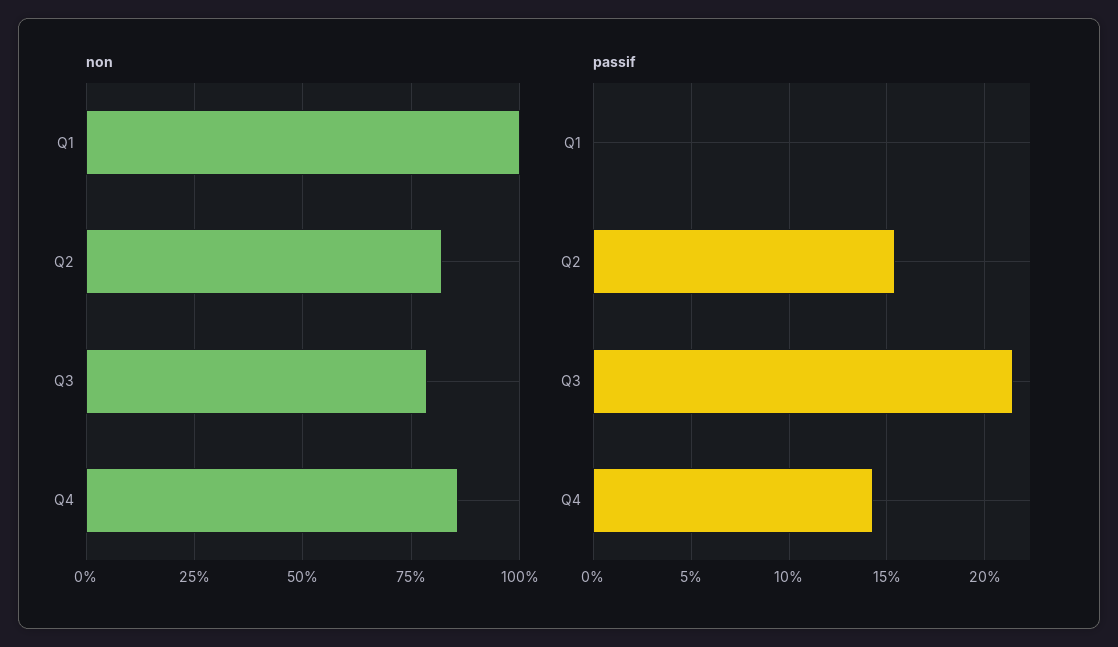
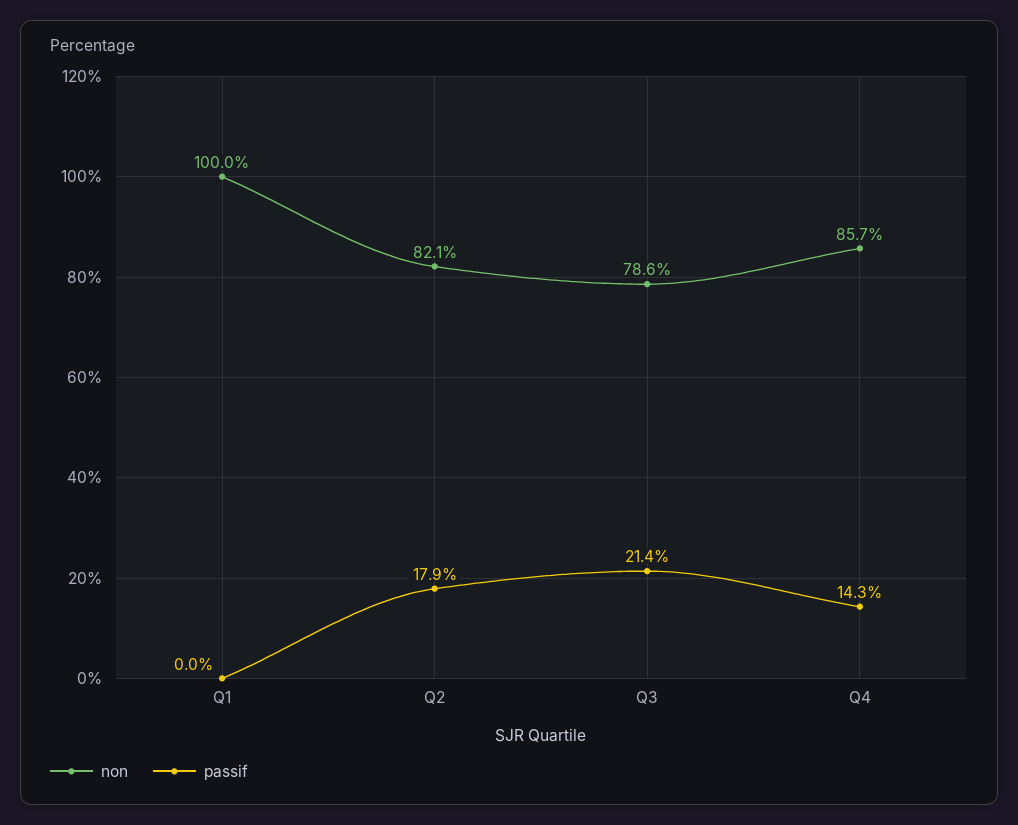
passif, Q2: 15.5 -> 17.9

